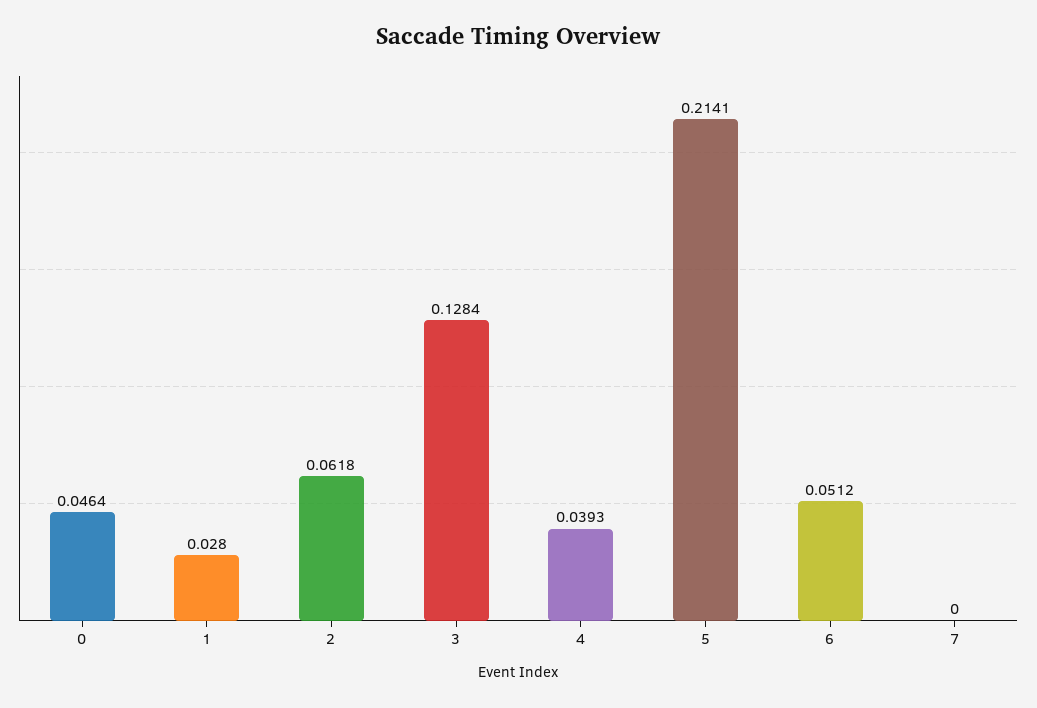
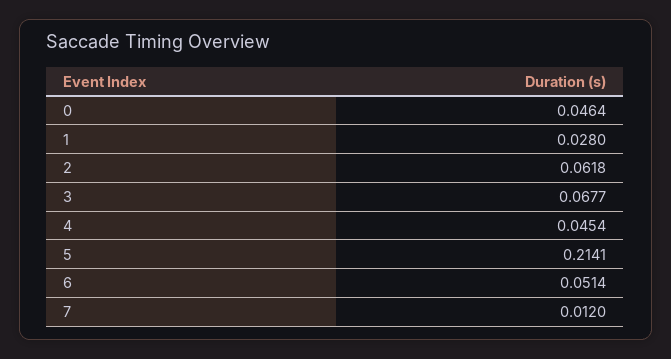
3: 0.1284 -> 0.0677
4: 0.0393 -> 0.0454
6: 0.0512 -> 0.0514
7: 0 -> 0.012

